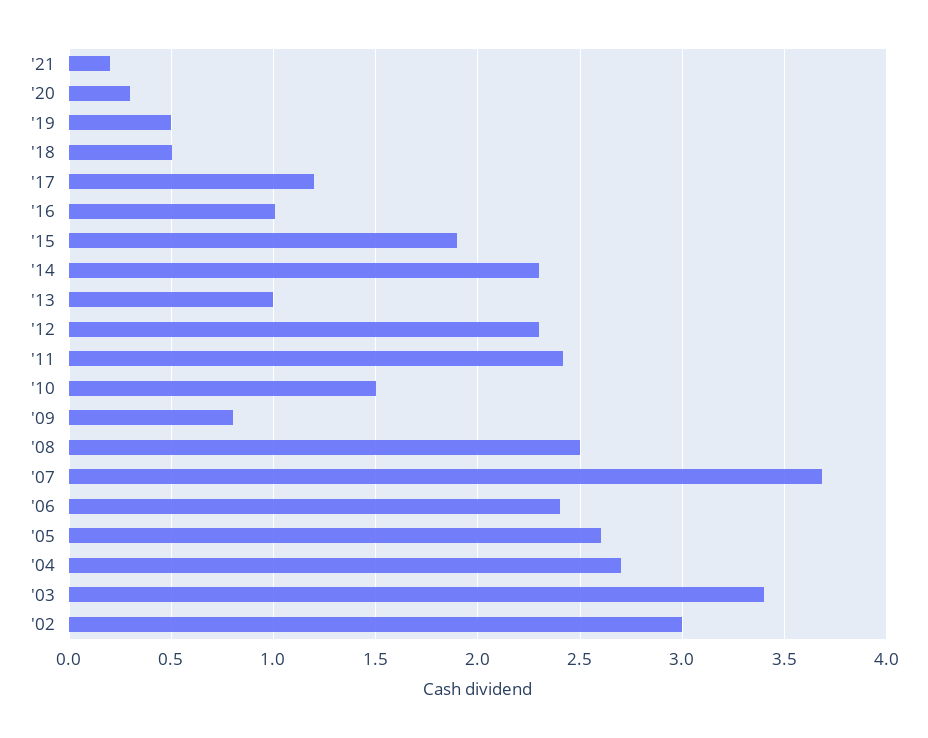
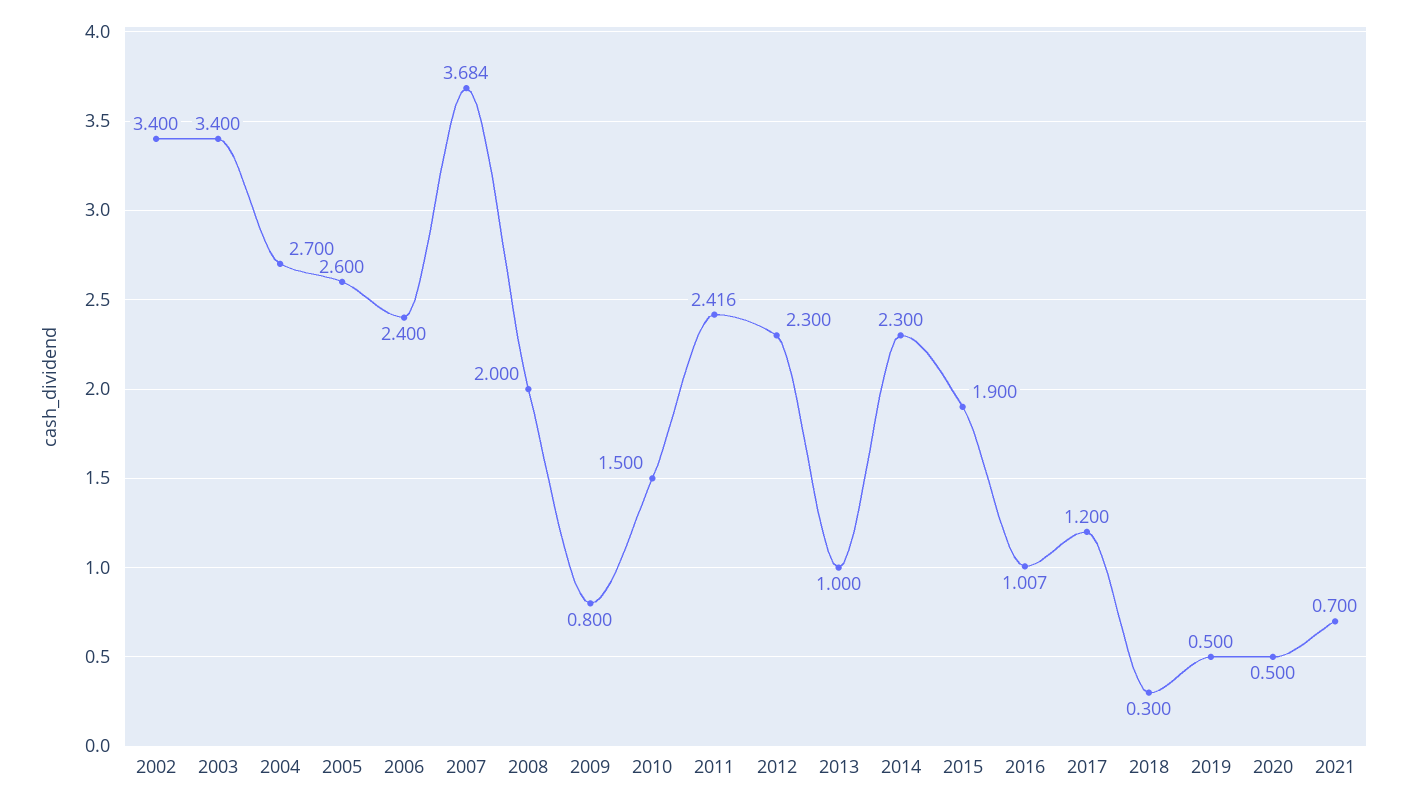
'21: 0.2 -> 0.7
'20: 0.3 -> 0.5
'18: 0.5 -> 0.3
'08: 2.5 -> 2
'02: 3 -> 3.4

